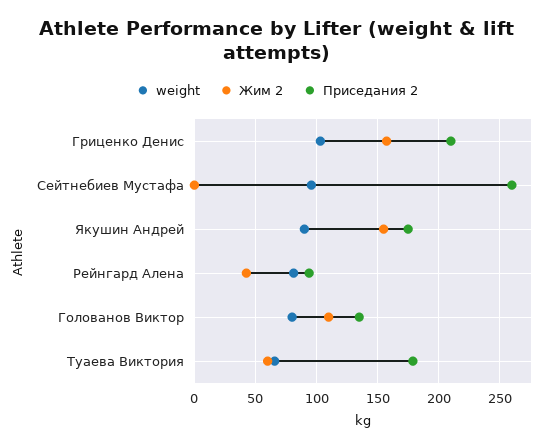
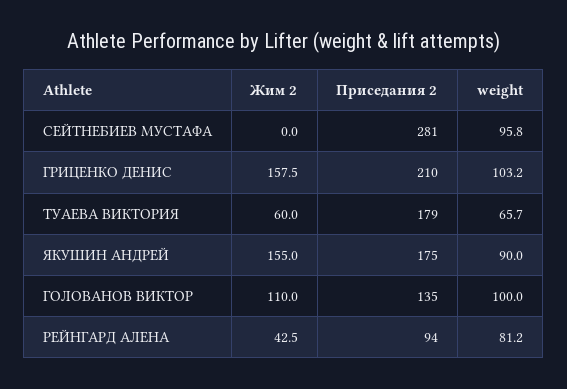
Приседания 2, Сейтнебиев Мустафа: 260 -> 281
weight, Голованов Виктор: 80 -> 100

